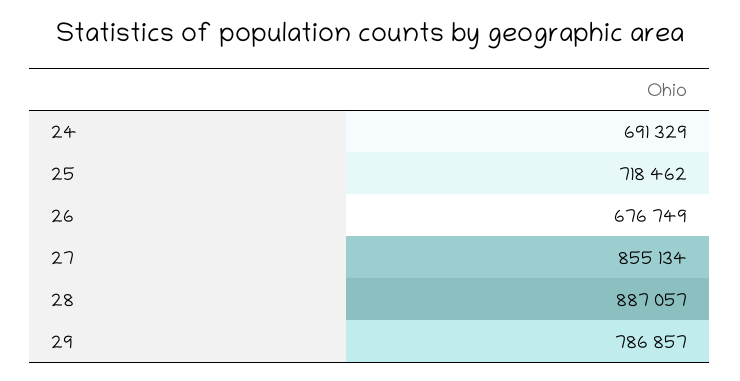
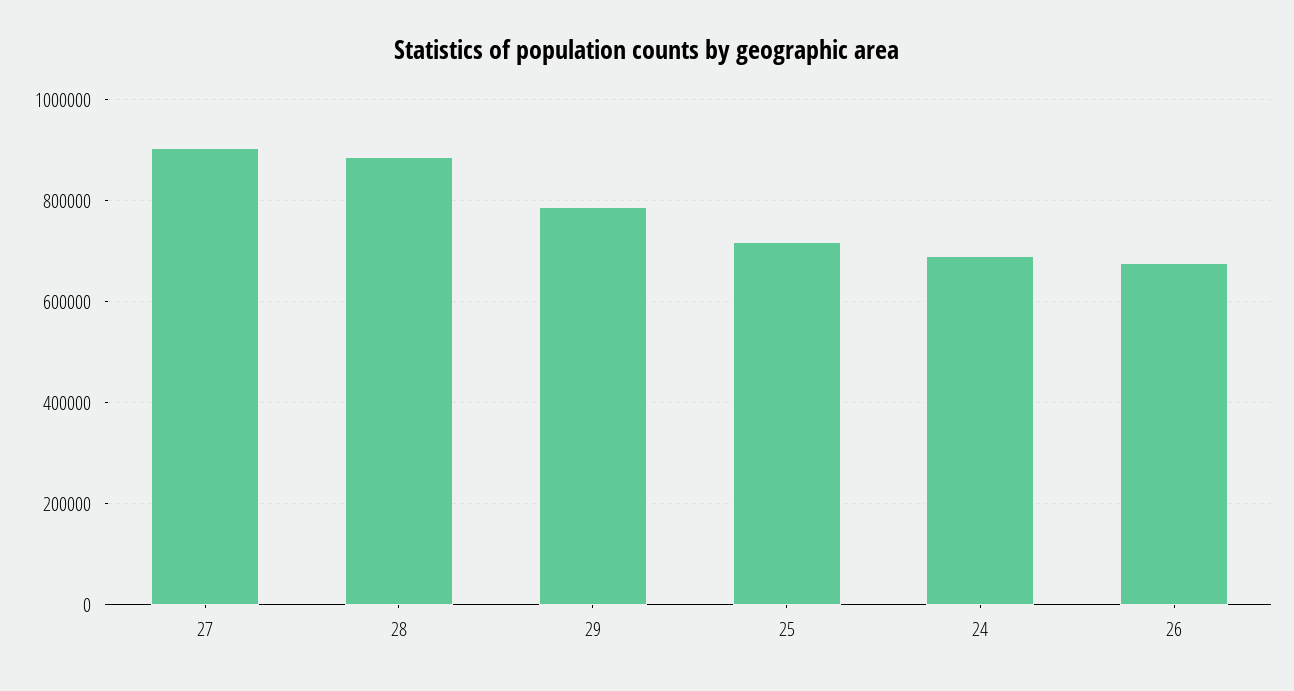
27: 855134 -> 900000

